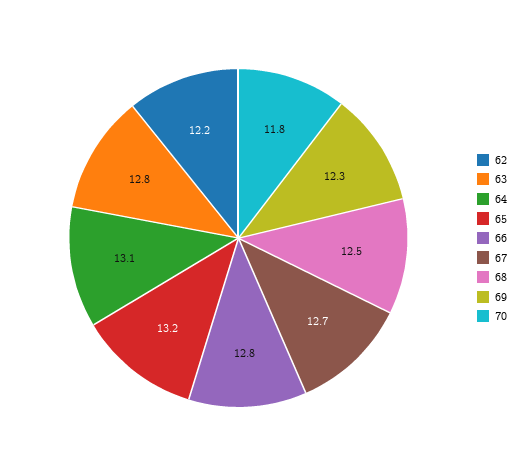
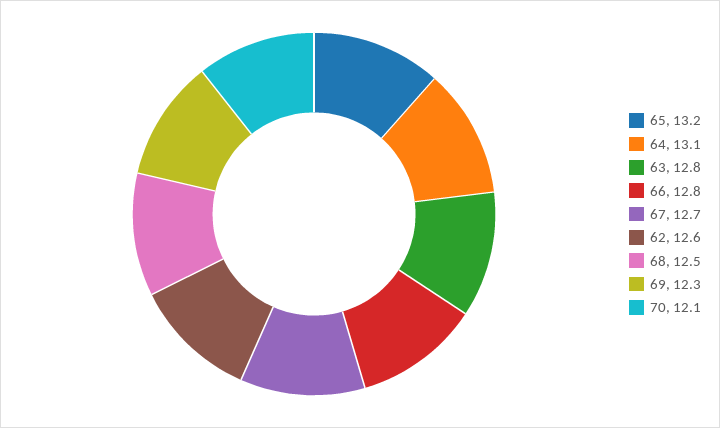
62: 12.2 -> 12.6
70: 11.8 -> 12.1

